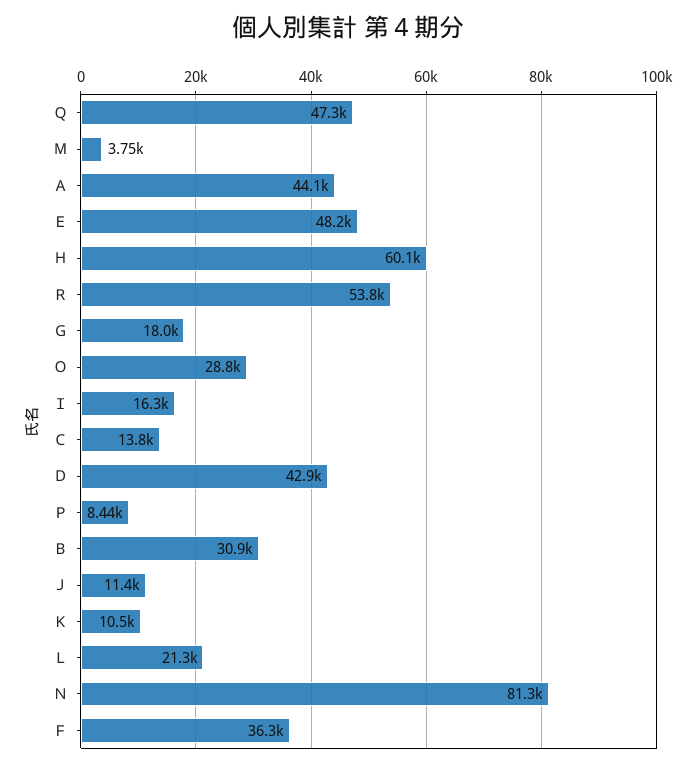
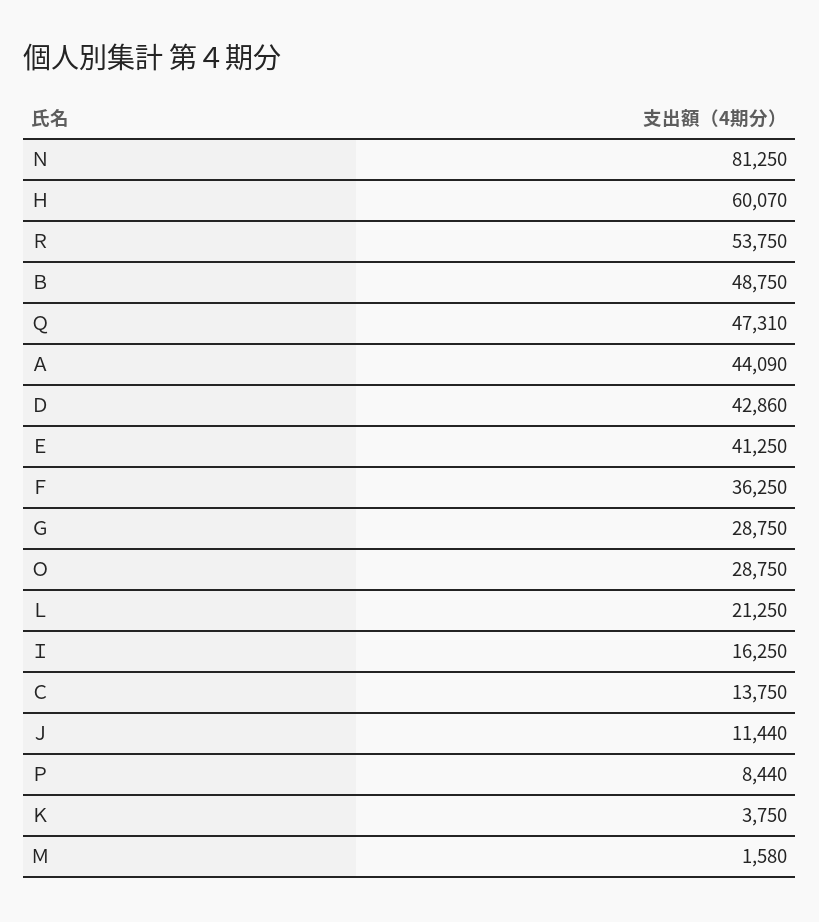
Ｍ: 3750 -> 1580
Ｅ: 48200 -> 41250
Ｇ: 18000 -> 28750
Ｂ: 30900 -> 48750
Ｋ: 10500 -> 3750

